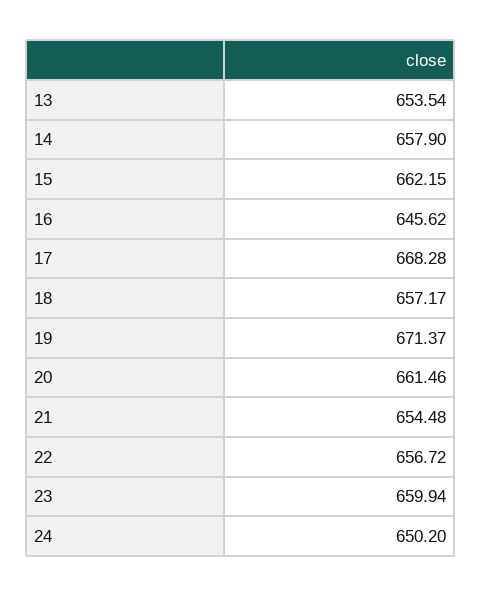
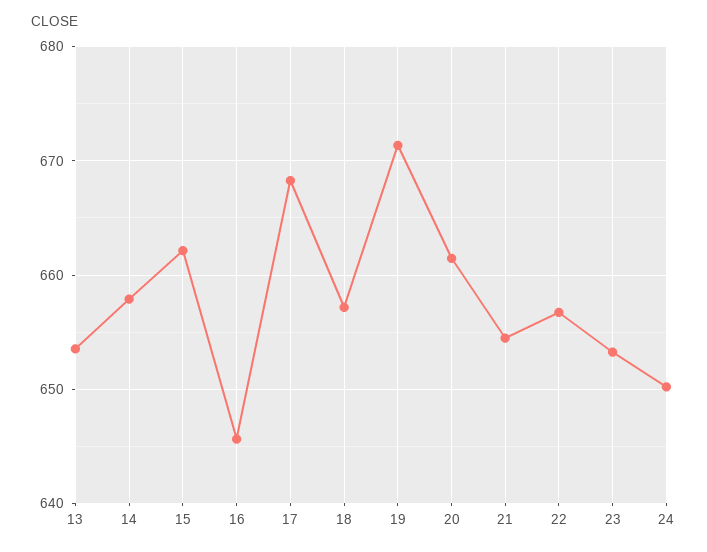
23: 659.94 -> 653

